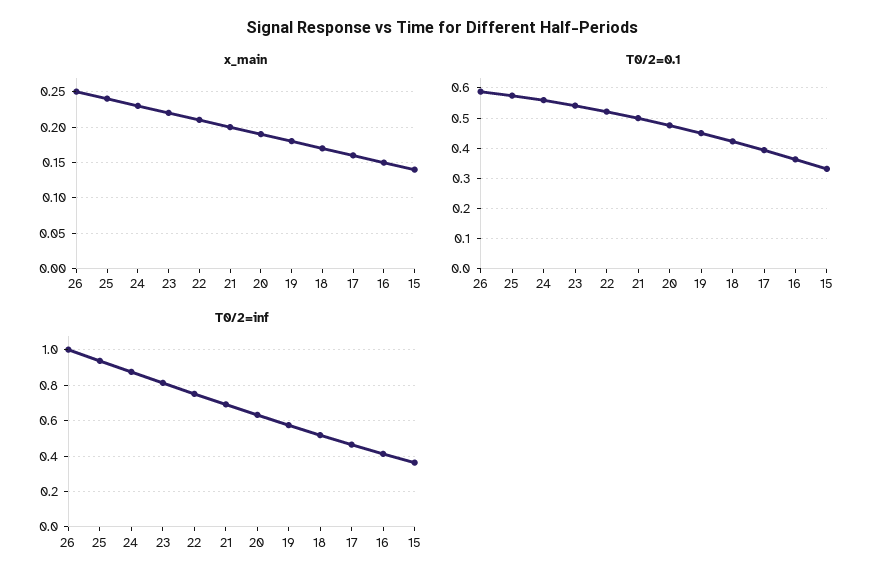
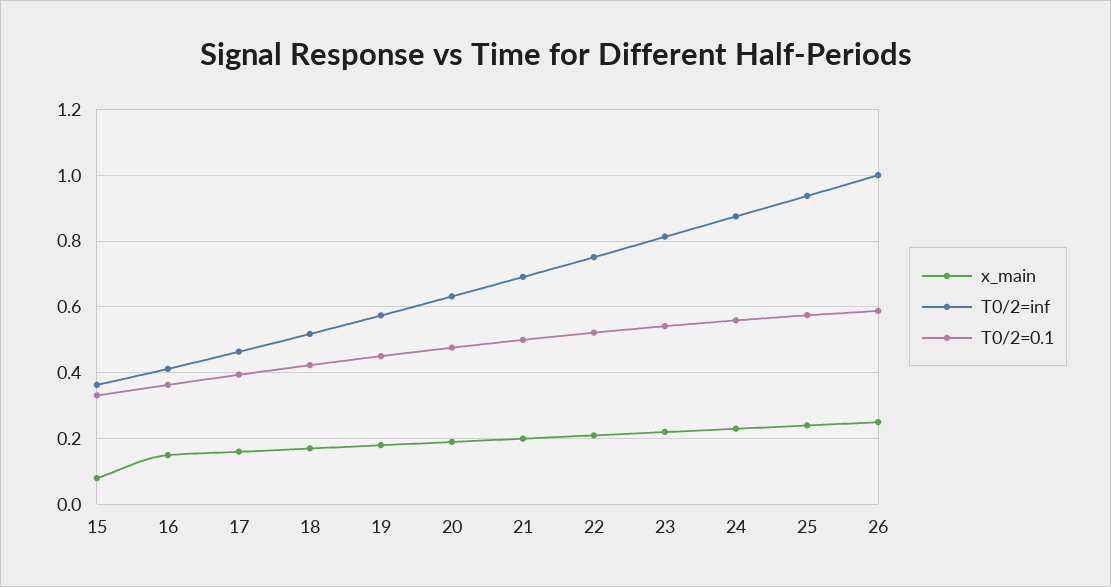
x_main, 15: 0.14 -> 0.08

